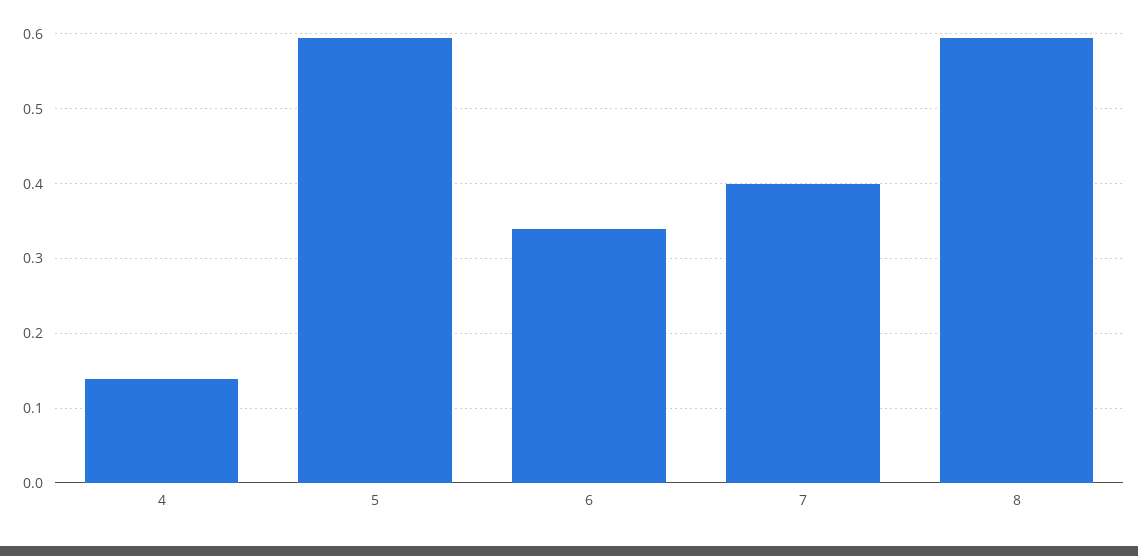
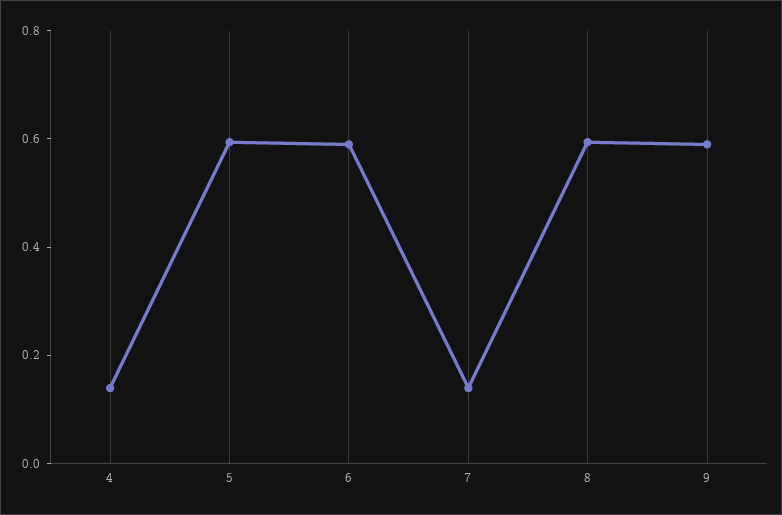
6: 0.34 -> 0.6
7: 0.4 -> 0.15
9: none -> 0.6

